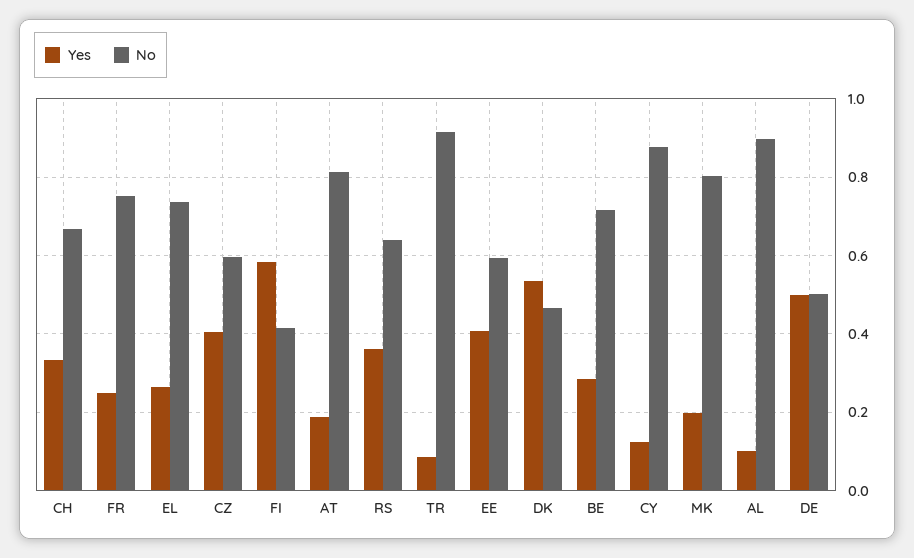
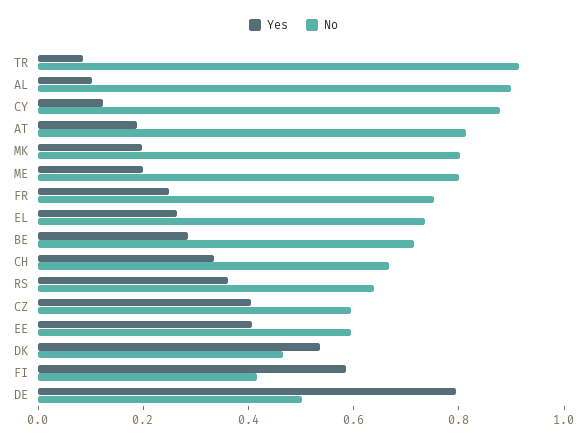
Yes, DE: 0.5 -> 0.8
Yes, ME: none -> 0.2
No, ME: none -> 0.8

